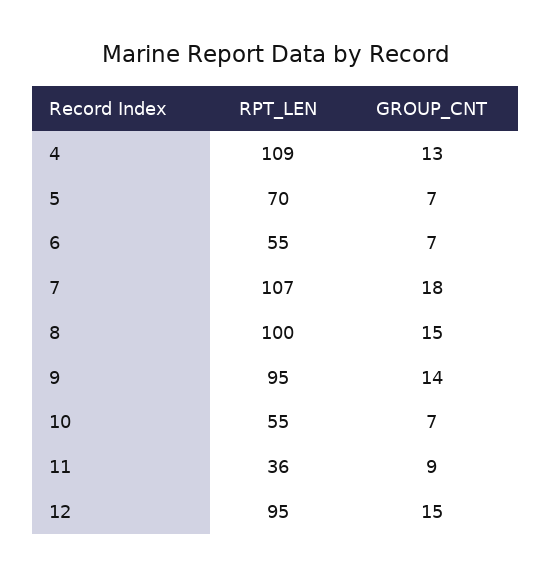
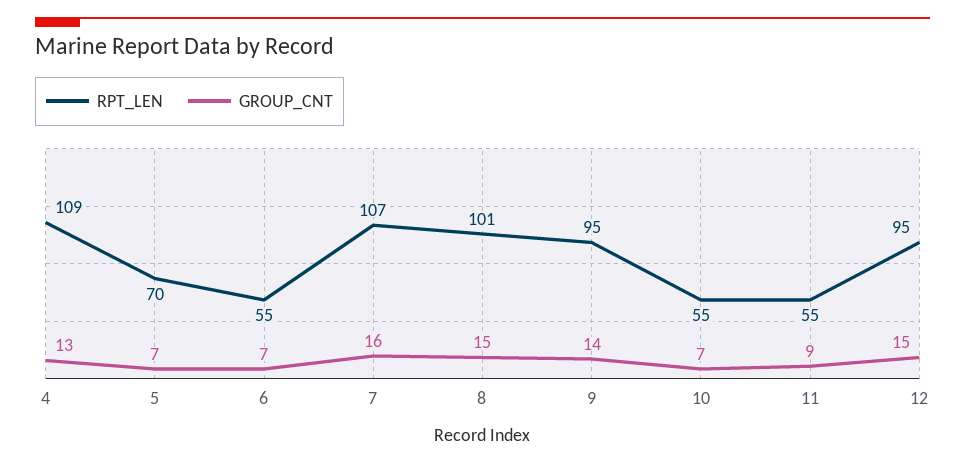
GROUP_CNT, 7: 18 -> 16
RPT_LEN, 8: 100 -> 101
RPT_LEN, 11: 36 -> 55

